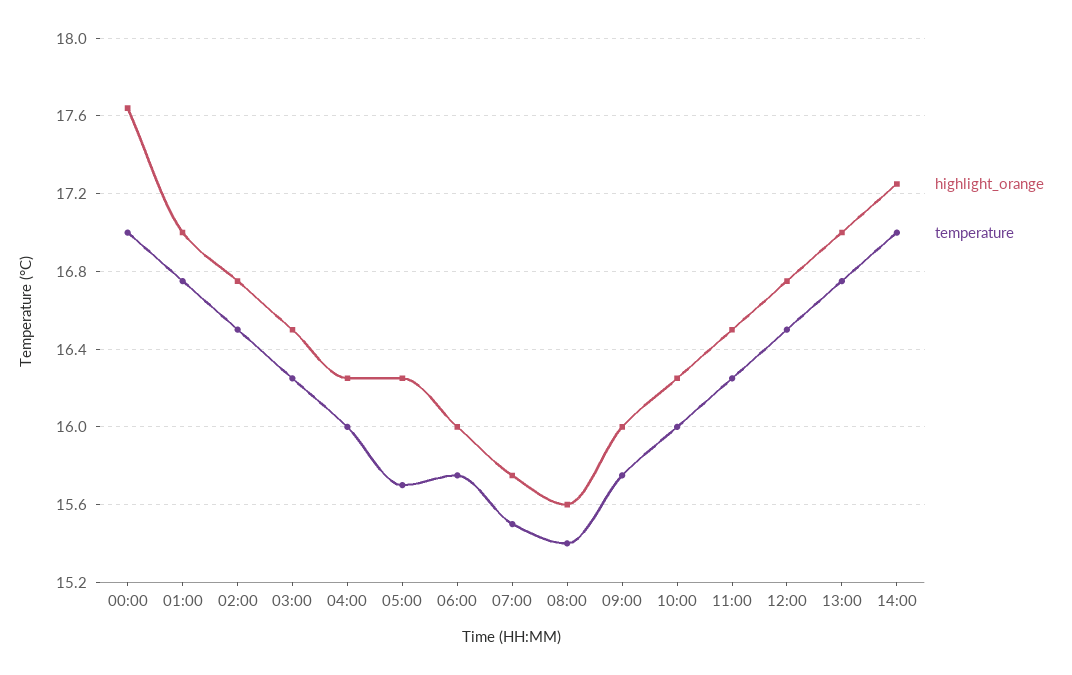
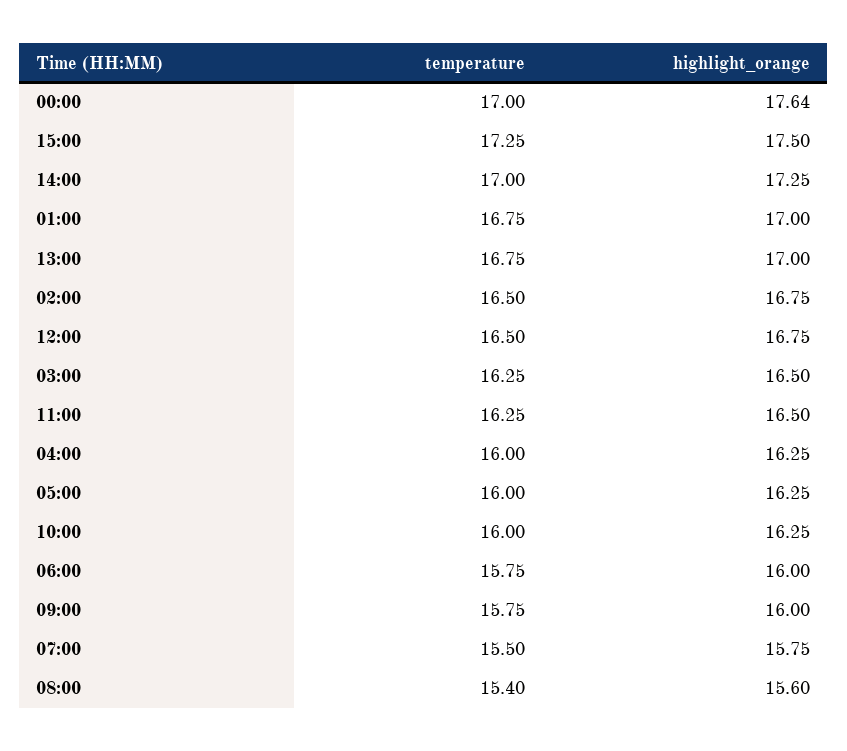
temperature, 05:00: 15.7 -> 16
temperature, 15:00: none -> 17.25
highlight_orange, 15:00: none -> 17.5

